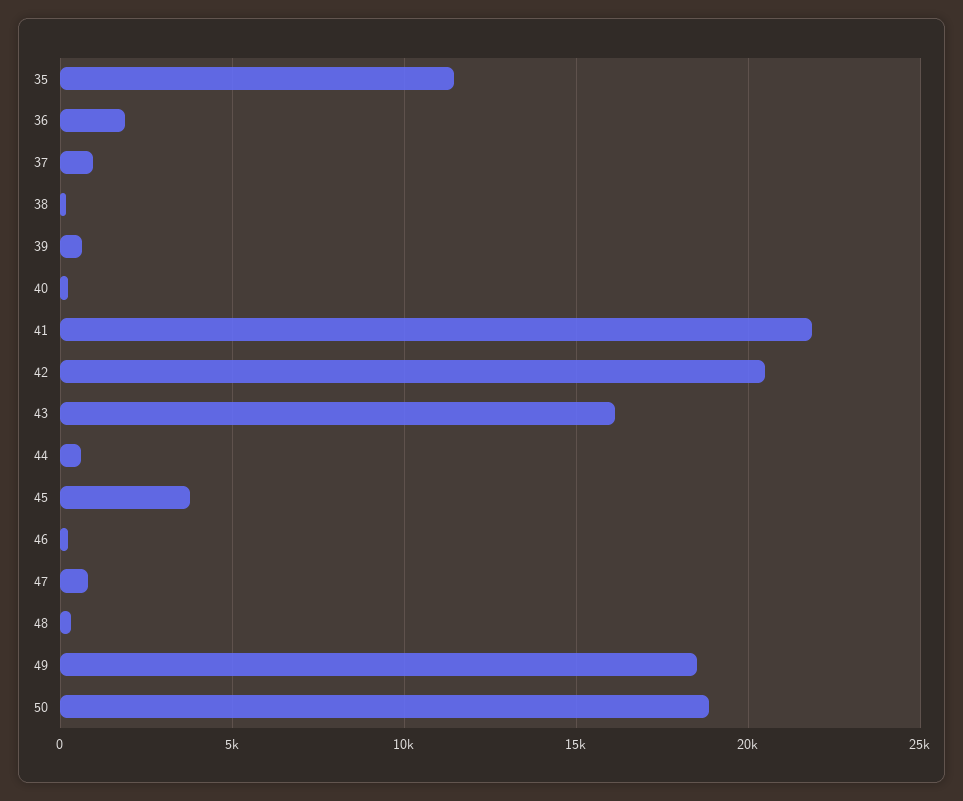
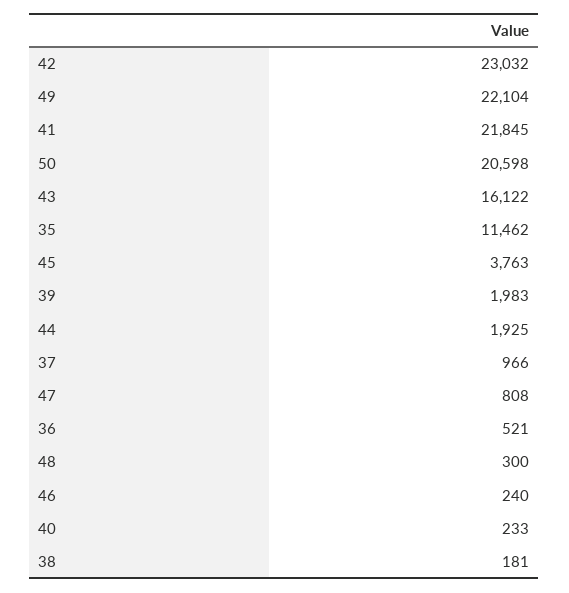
36: 2000 -> 521
39: 500 -> 1983
42: 20500 -> 23032
44: 500 -> 1925
49: 18500 -> 22104
50: 19000 -> 20598

